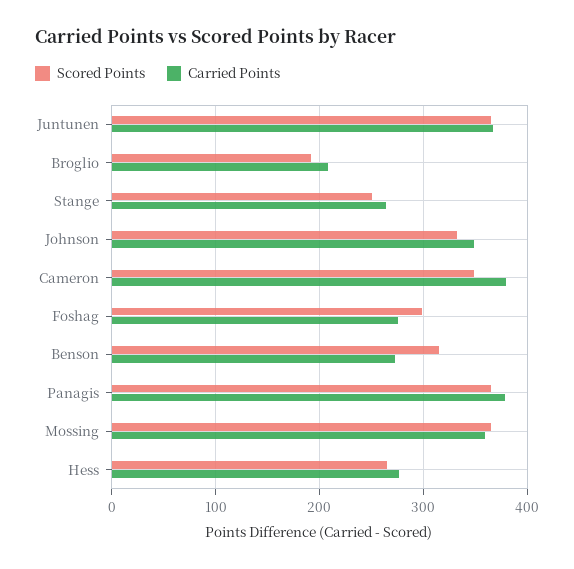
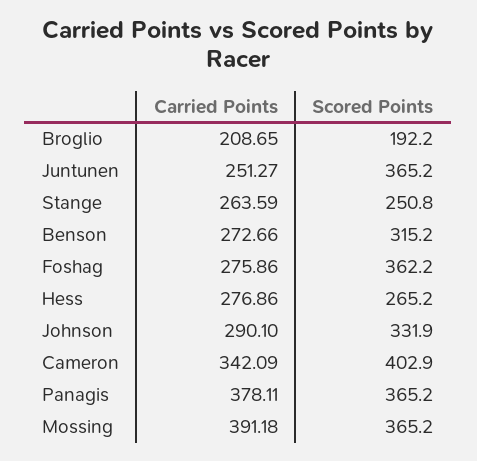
Carried Points, Juntunen: 370 -> 251.27
Carried Points, Johnson: 350 -> 290.1
Scored Points, Cameron: 350 -> 402.9
Carried Points, Cameron: 380 -> 342.09
Scored Points, Foshag: 300 -> 362.2
Carried Points, Mossing: 360 -> 391.18

